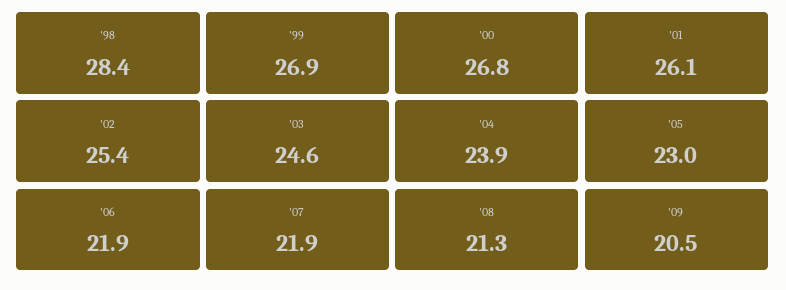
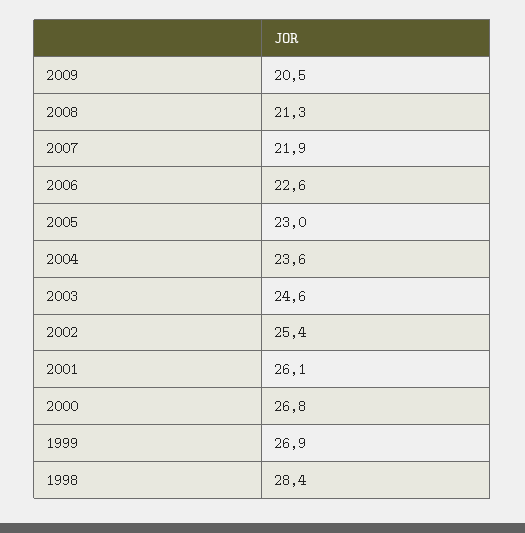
'04: 23.9 -> 23.6
'06: 21.9 -> 22.6

